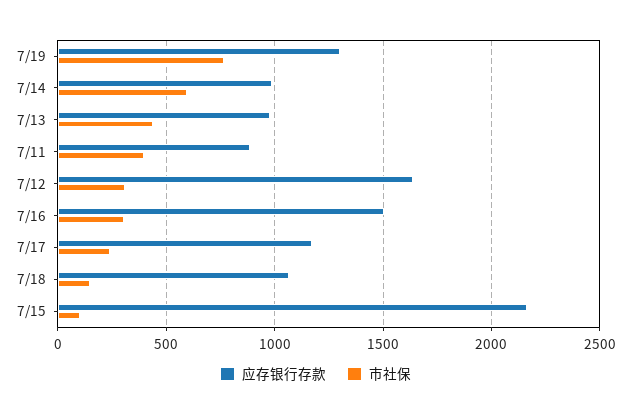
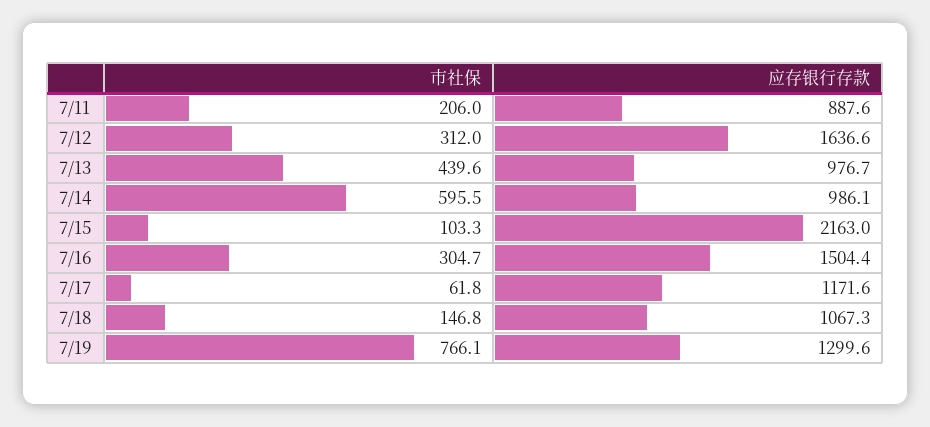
市社保, 7/11: 400 -> 206
市社保, 7/17: 250 -> 61.8

